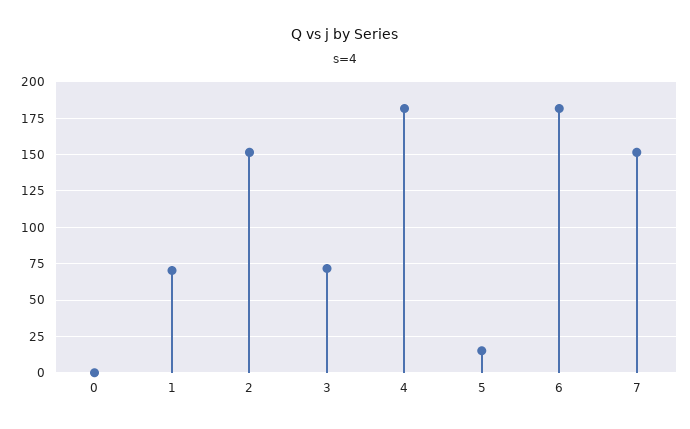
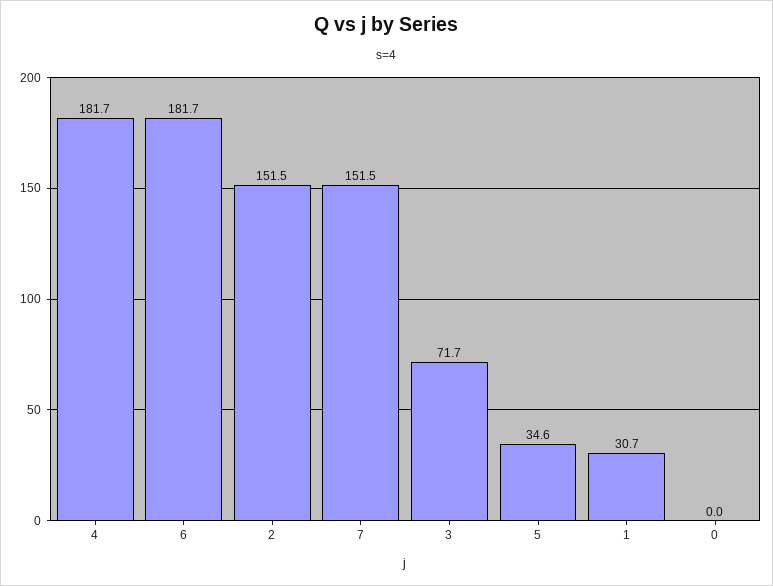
1: 70 -> 30.7
5: 15 -> 34.6

